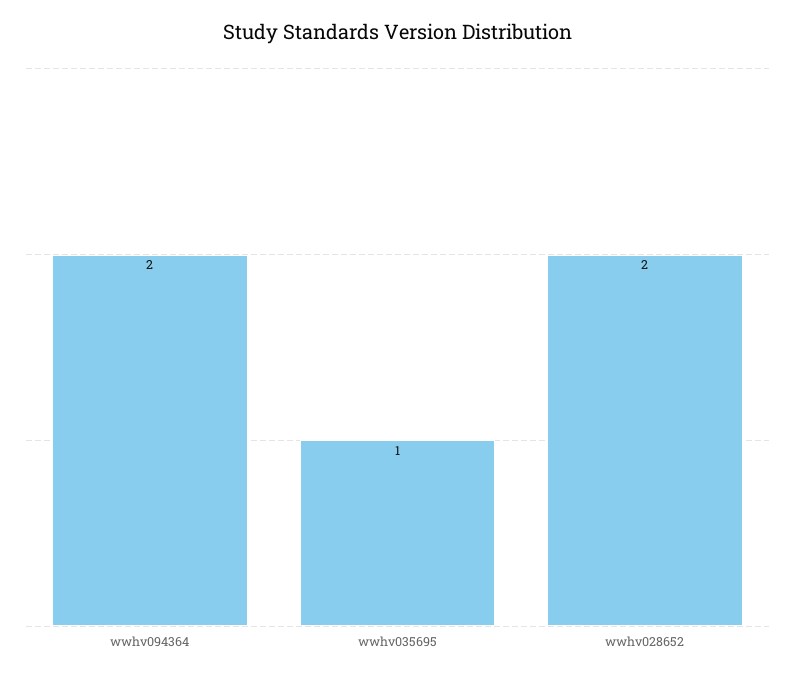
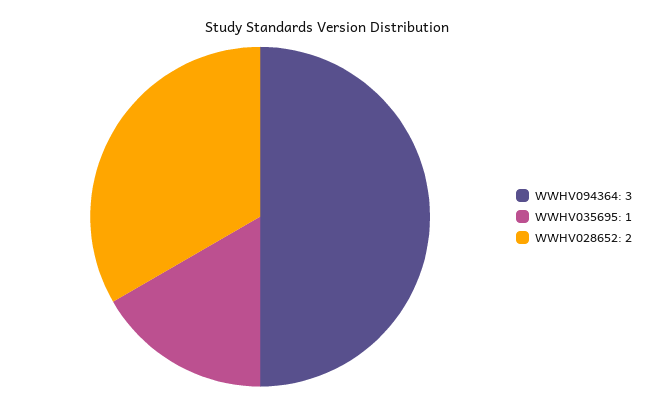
wwhv094364: 2 -> 3

